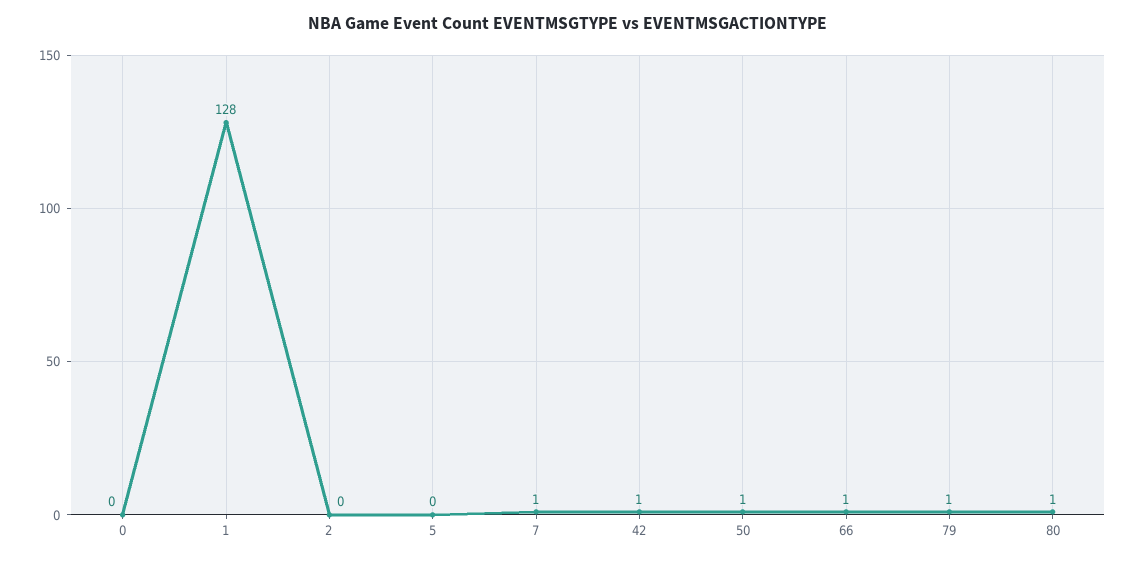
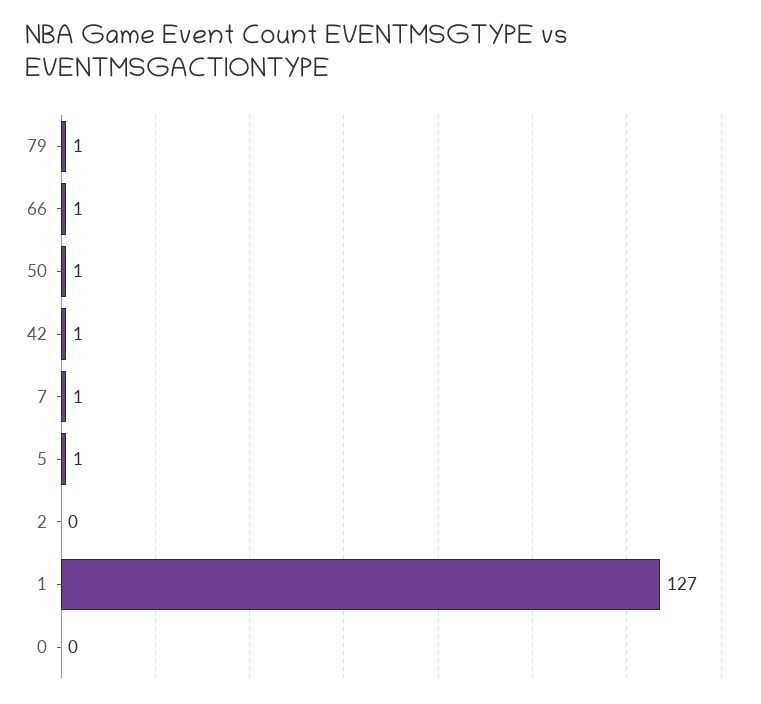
1: 128 -> 127
5: 0 -> 1
80: 1 -> none

